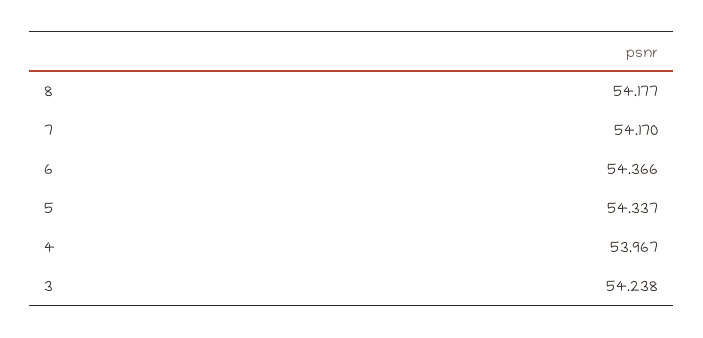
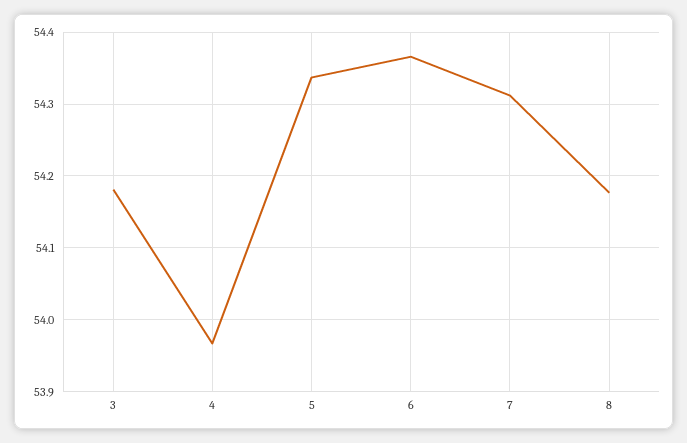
7: 54.17 -> 54.31
3: 54.238 -> 54.18

